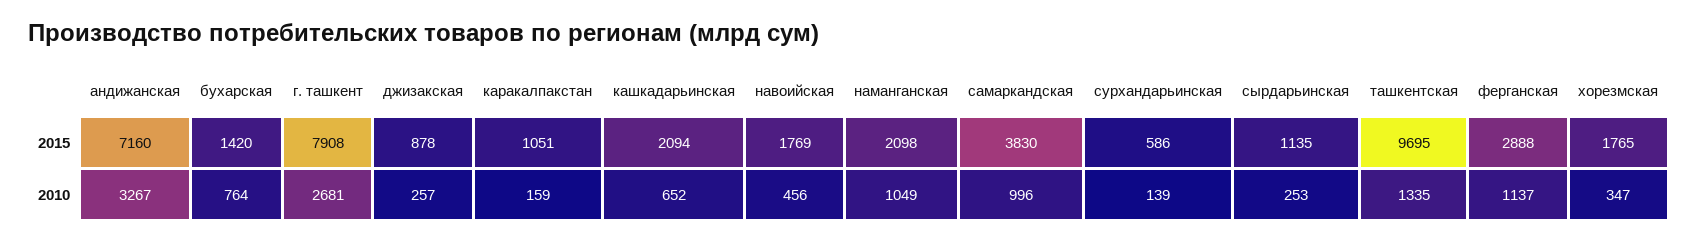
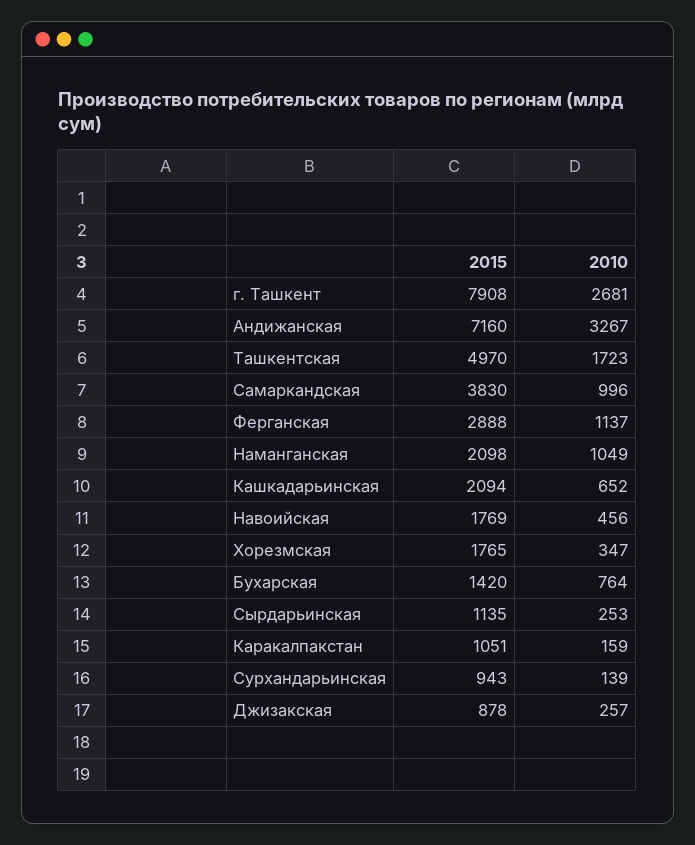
сурхандарьинская, 2015: 586 -> 943
ташкентская, 2015: 9695 -> 4970
ташкентская, 2010: 1335 -> 1723

